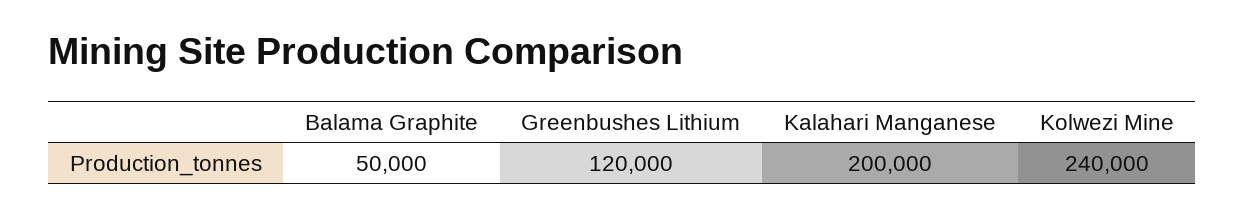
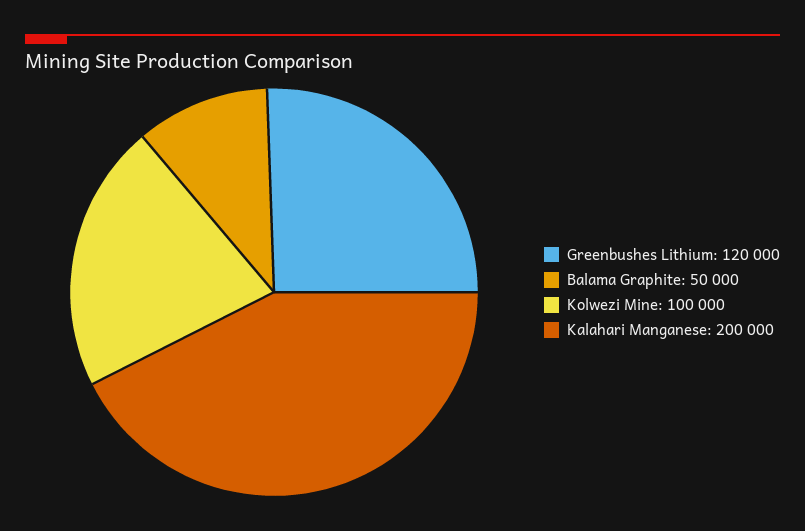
Kolwezi Mine: 240000 -> 100000

